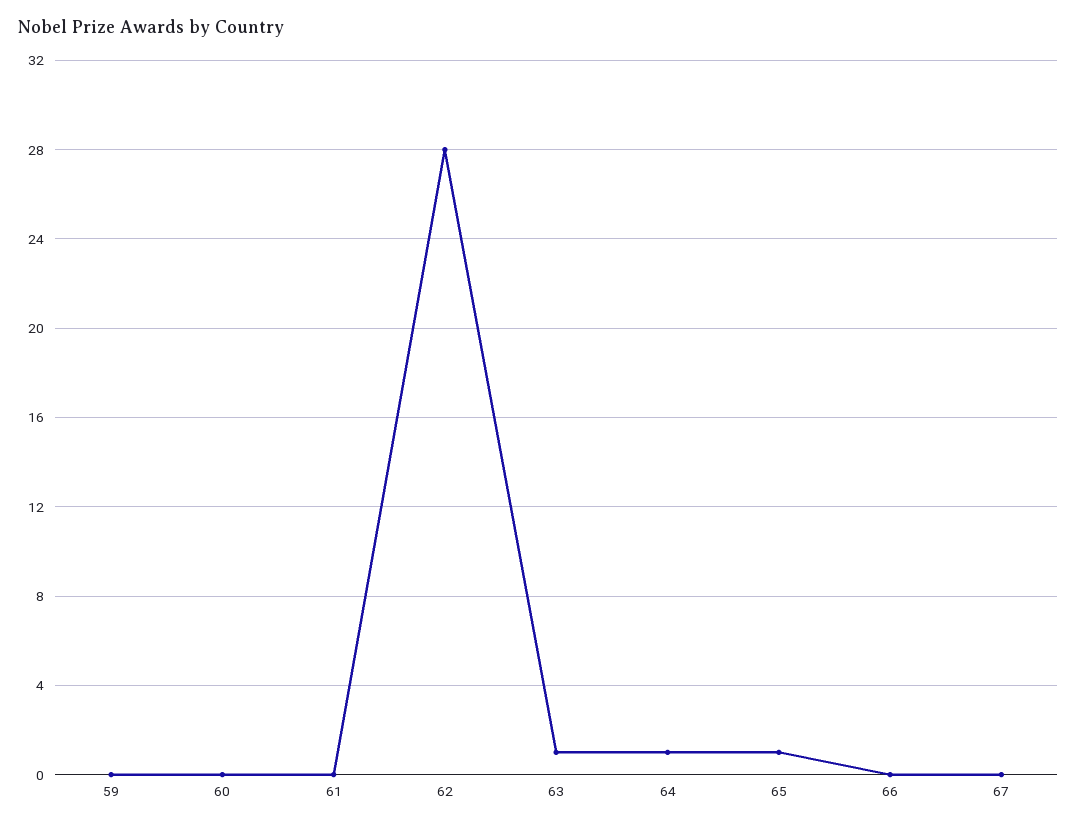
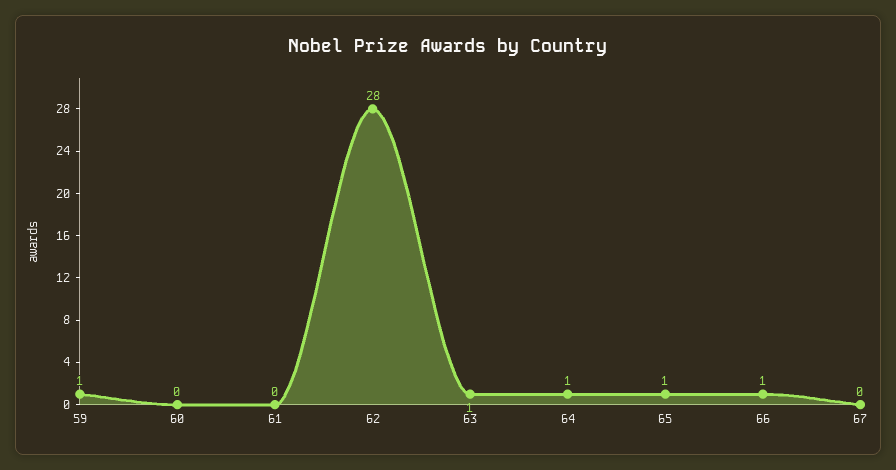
59: 0 -> 1
66: 0 -> 1

